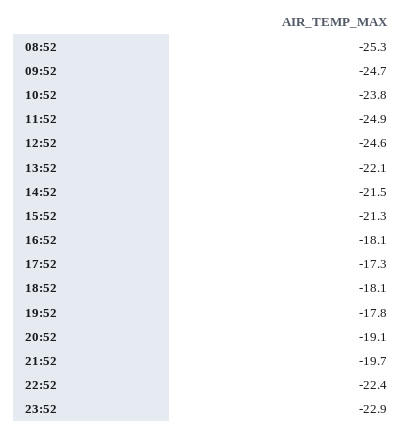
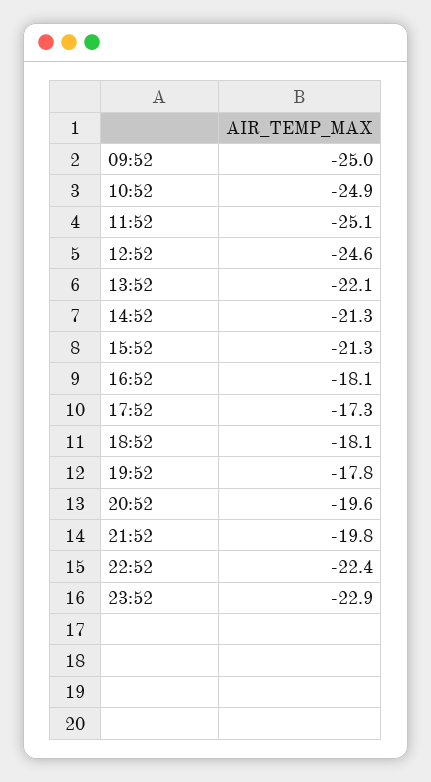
08:52: -25.3 -> none
09:52: -24.7 -> -25
10:52: -23.8 -> -24.9
11:52: -24.9 -> -25.1
14:52: -21.5 -> -21.3
20:52: -19.1 -> -19.6
21:52: -19.7 -> -19.8

